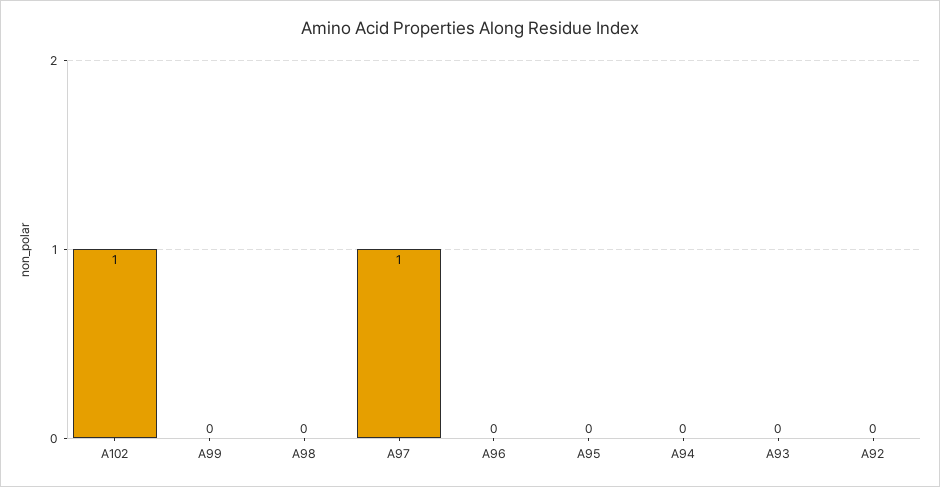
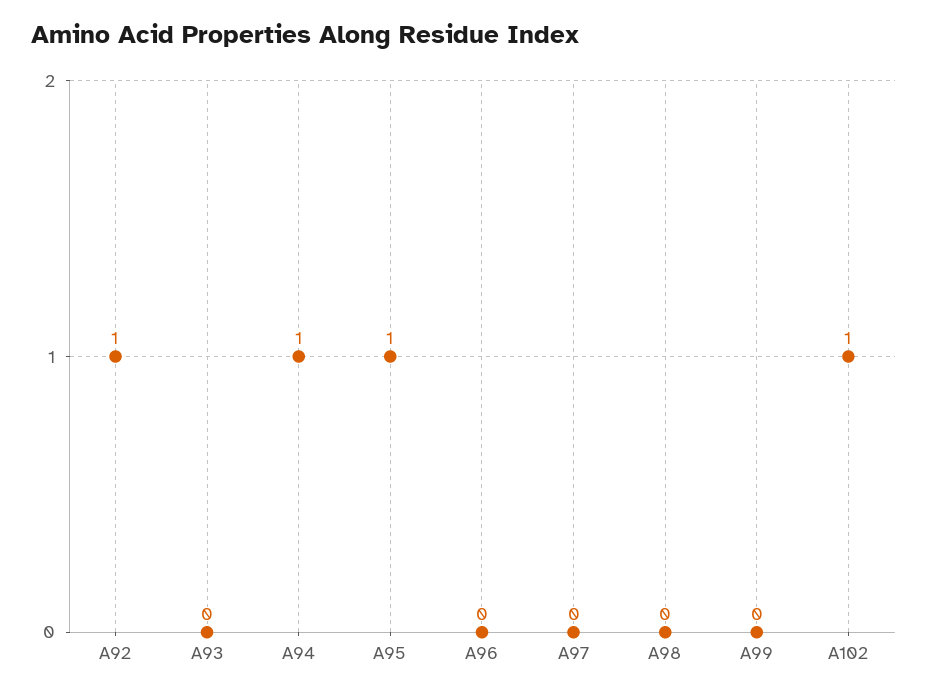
A97: 1 -> 0
A95: 0 -> 1
A94: 0 -> 1
A92: 0 -> 1

